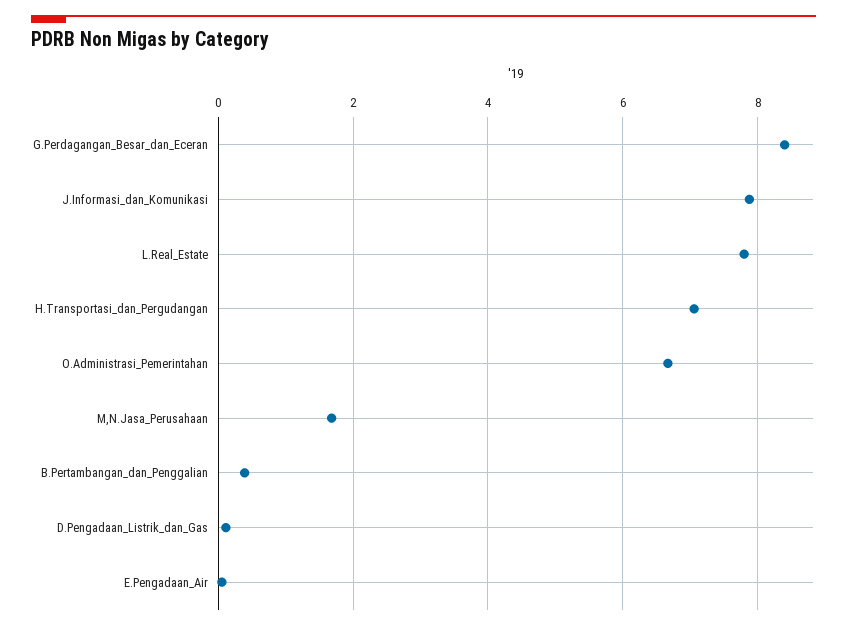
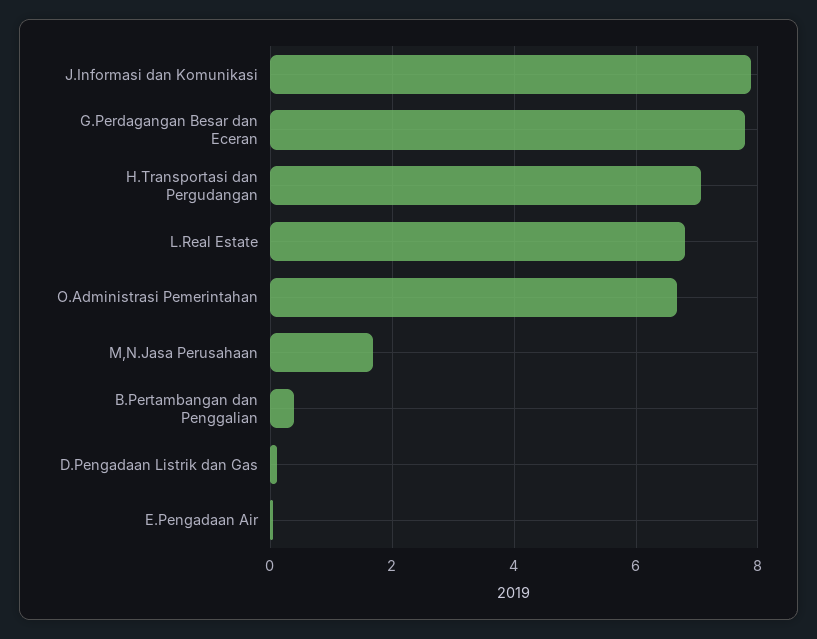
G.Perdagangan_Besar_dan_Eceran: 8.4 -> 7.8
L.Real_Estate: 7.8 -> 6.8

